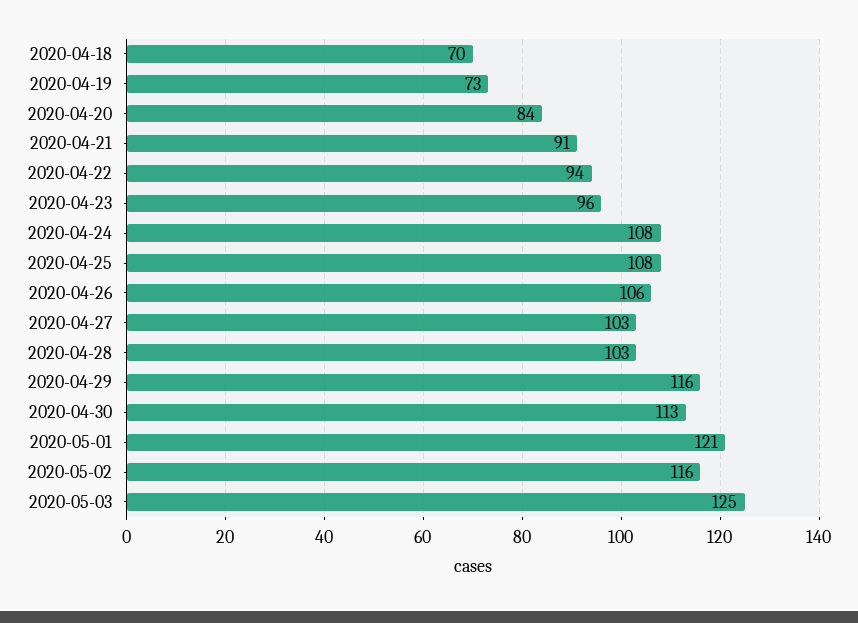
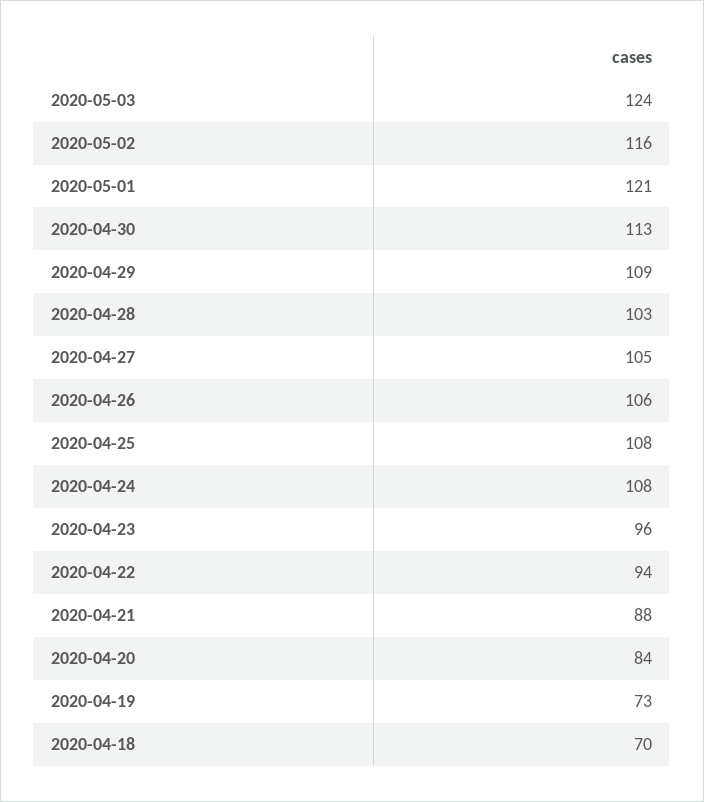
2020-04-21: 91 -> 88
2020-04-27: 103 -> 105
2020-04-29: 116 -> 109
2020-05-03: 125 -> 124

